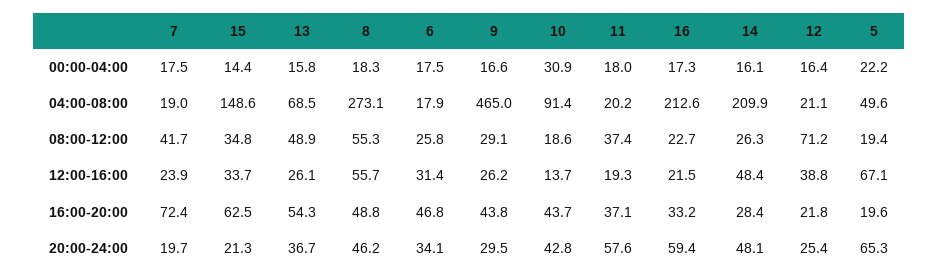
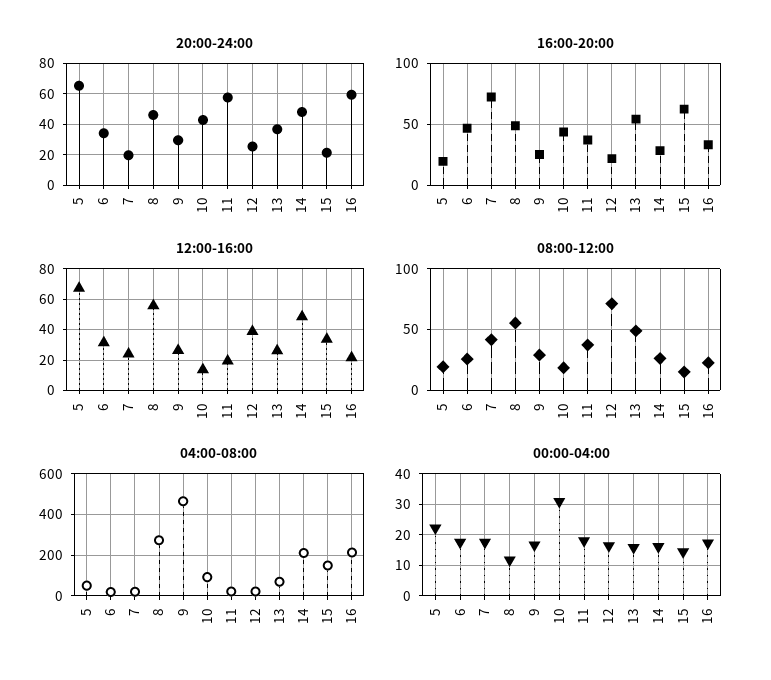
00:00-04:00, 8: 18.3 -> 12
08:00-12:00, 15: 34.8 -> 15
16:00-20:00, 9: 43.8 -> 25

